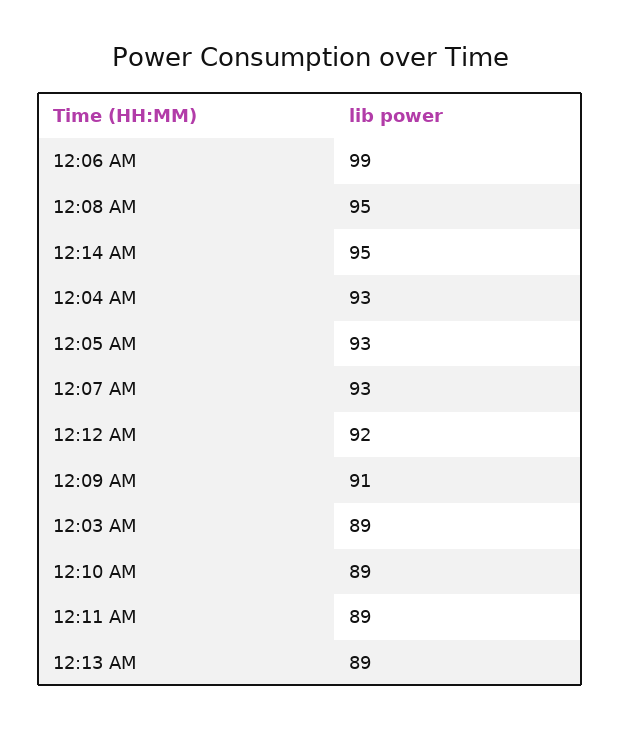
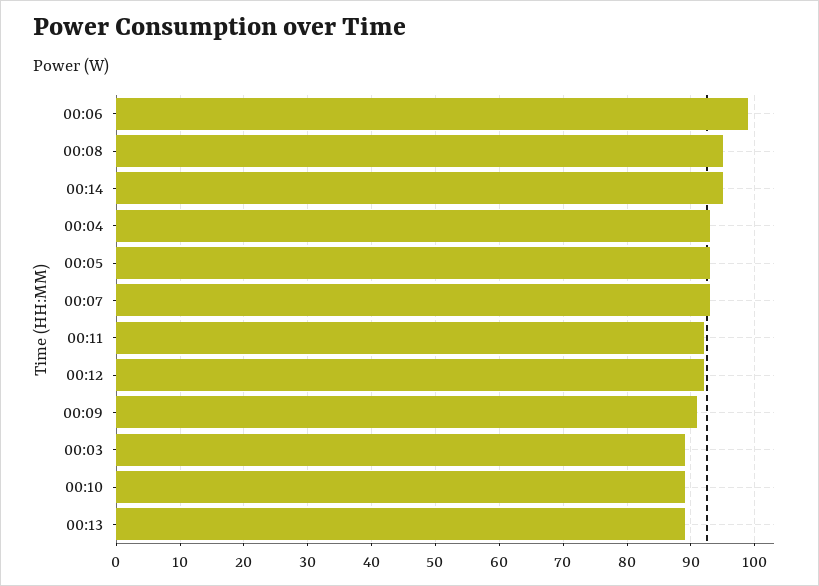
12:11 AM: 89 -> 92

